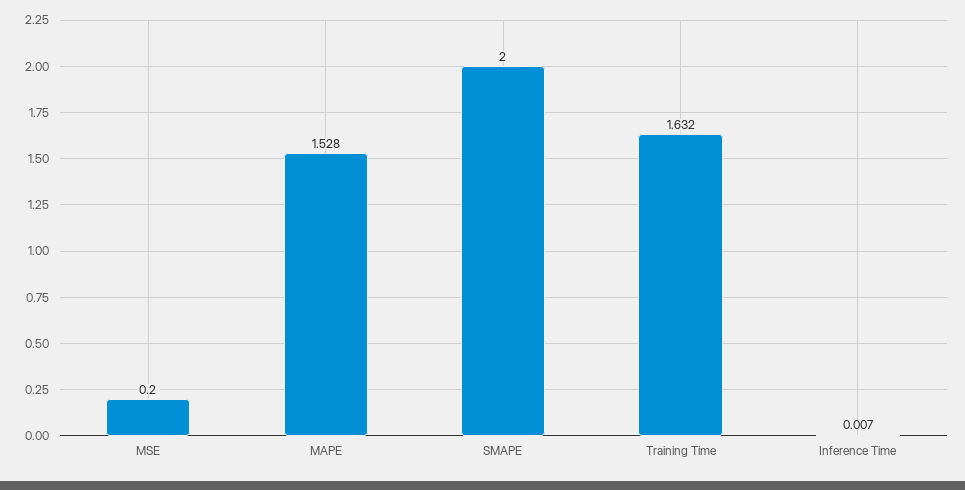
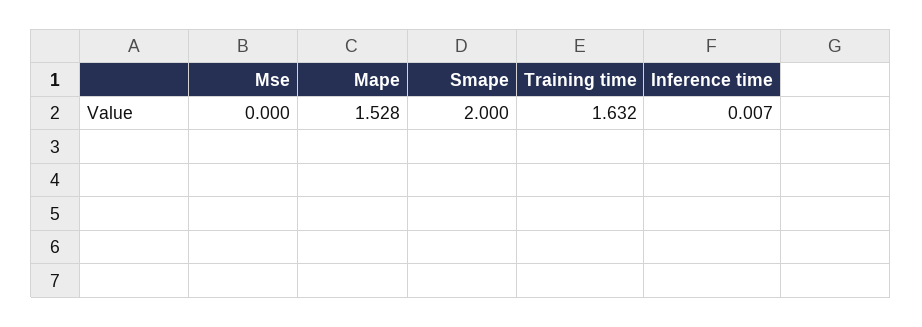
MSE: 0.2 -> 0

